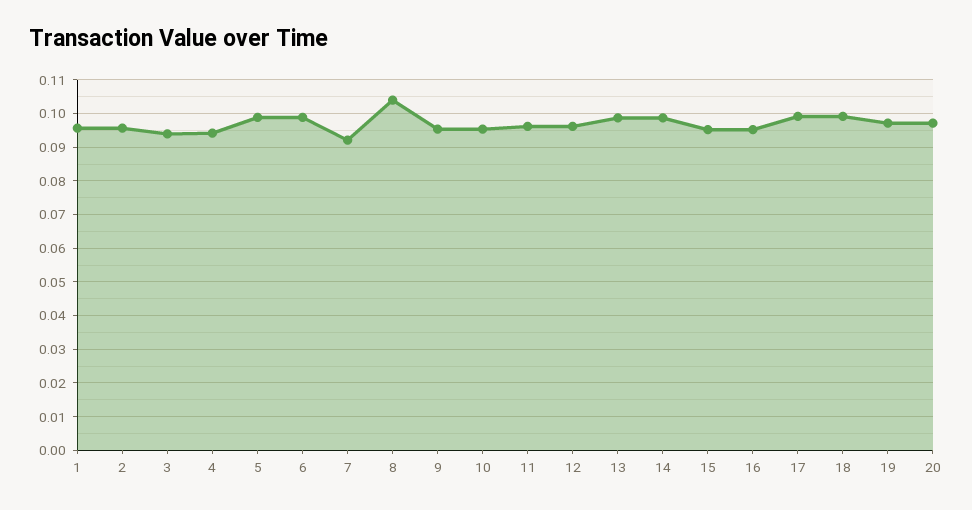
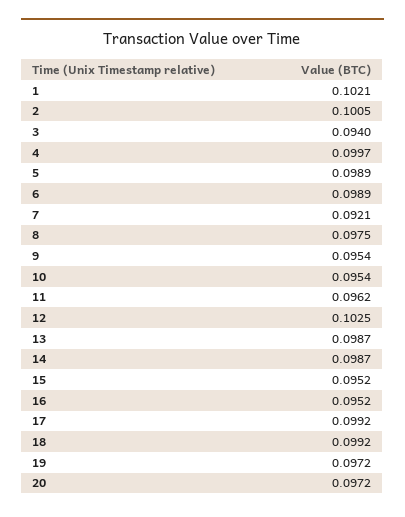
1: 0.096 -> 0.1021
2: 0.096 -> 0.1005
4: 0.094 -> 0.0997
8: 0.104 -> 0.0975
12: 0.096 -> 0.1025

